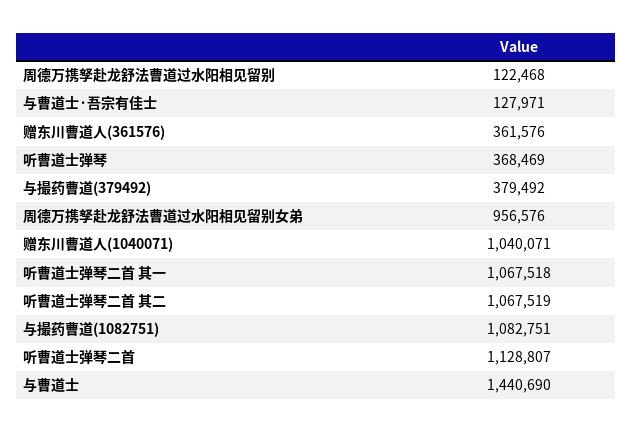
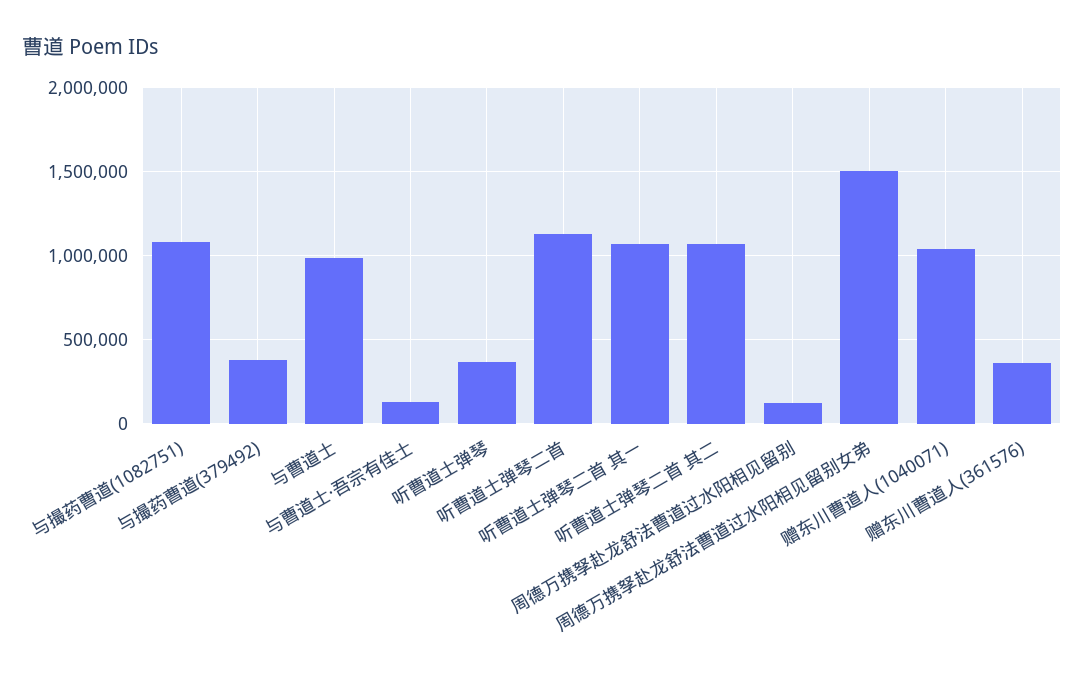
周德万携孥赴龙舒法曹道过水阳相见留别女弟: 956576 -> 1500000
与曹道士: 1440690 -> 1000000

